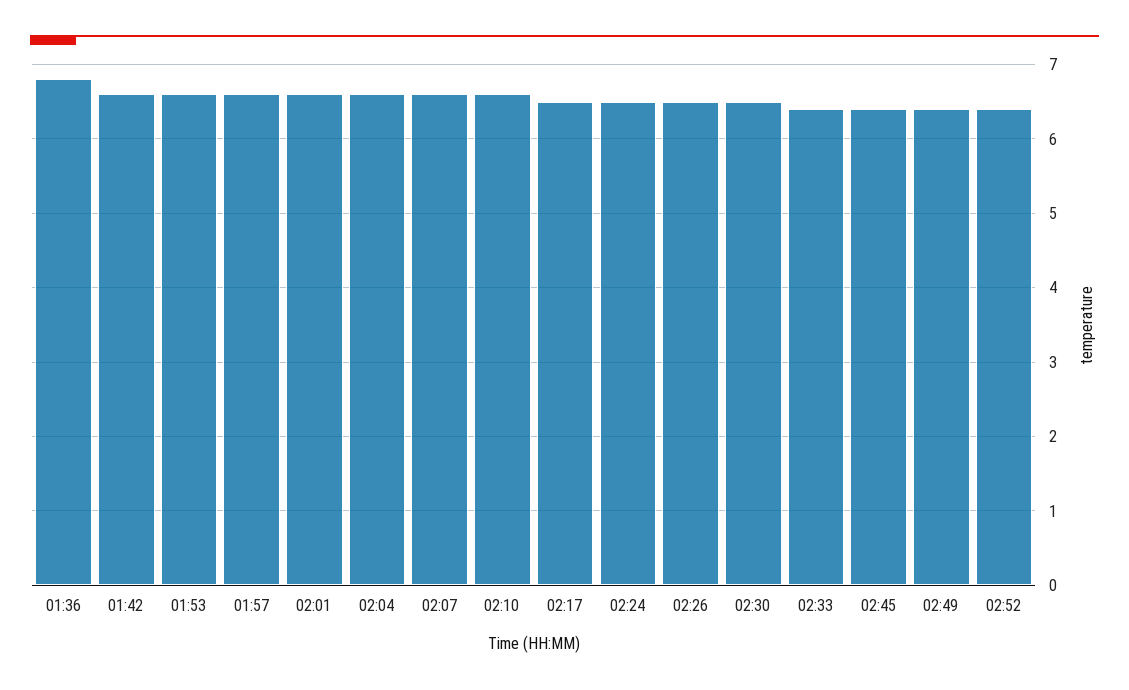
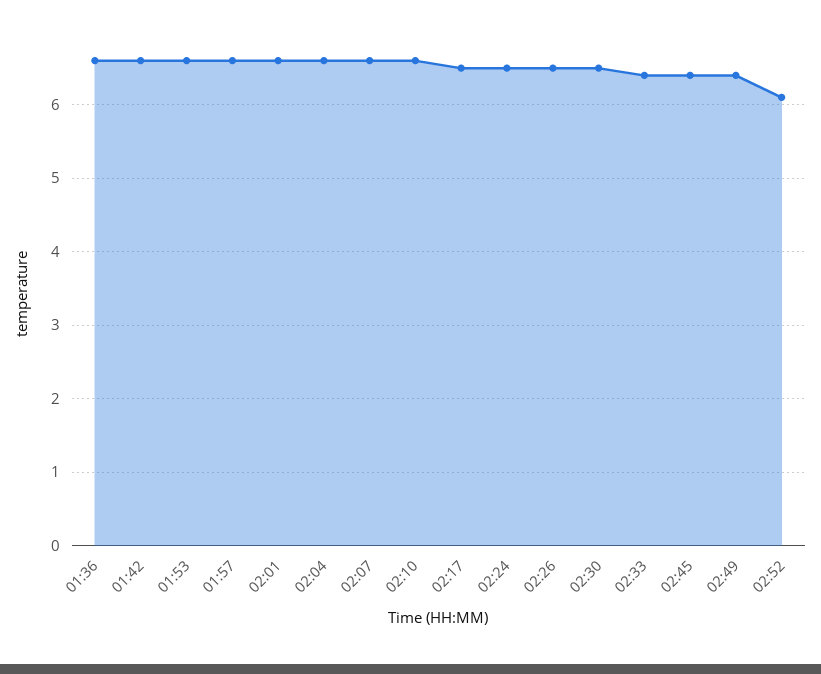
01:36: 6.8 -> 6.6
02:52: 6.4 -> 6.1

